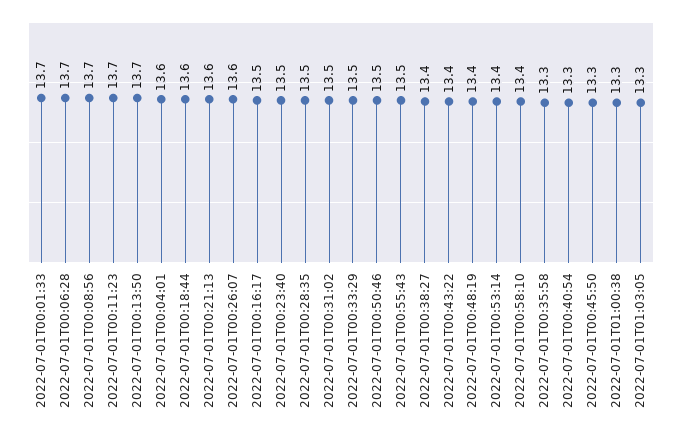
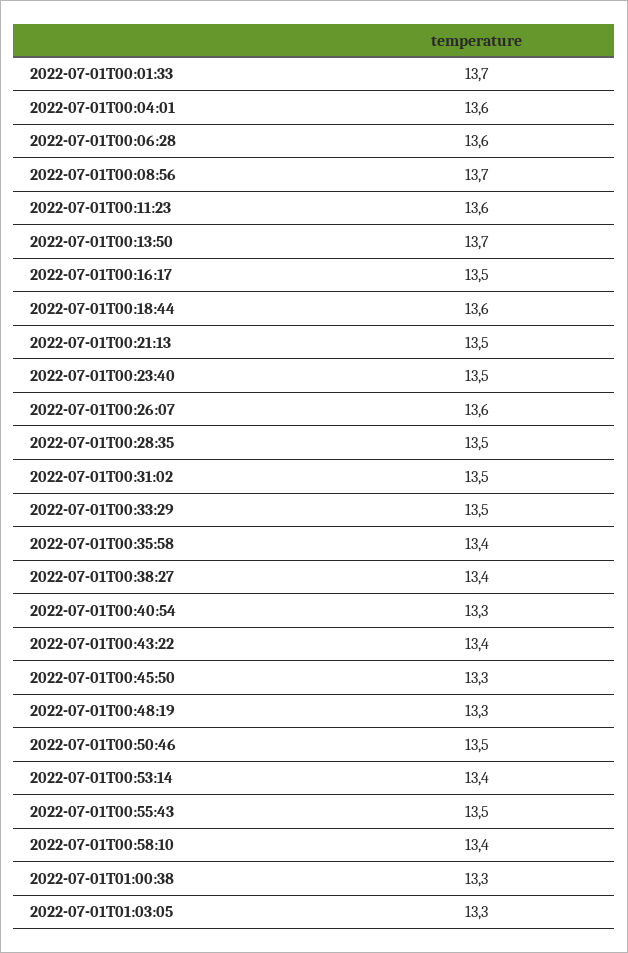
2022-07-01T00:06:28: 13.7 -> 13.6
2022-07-01T00:11:23: 13.7 -> 13.6
2022-07-01T00:21:13: 13.6 -> 13.5
2022-07-01T00:48:19: 13.4 -> 13.3
2022-07-01T00:35:58: 13.3 -> 13.4

